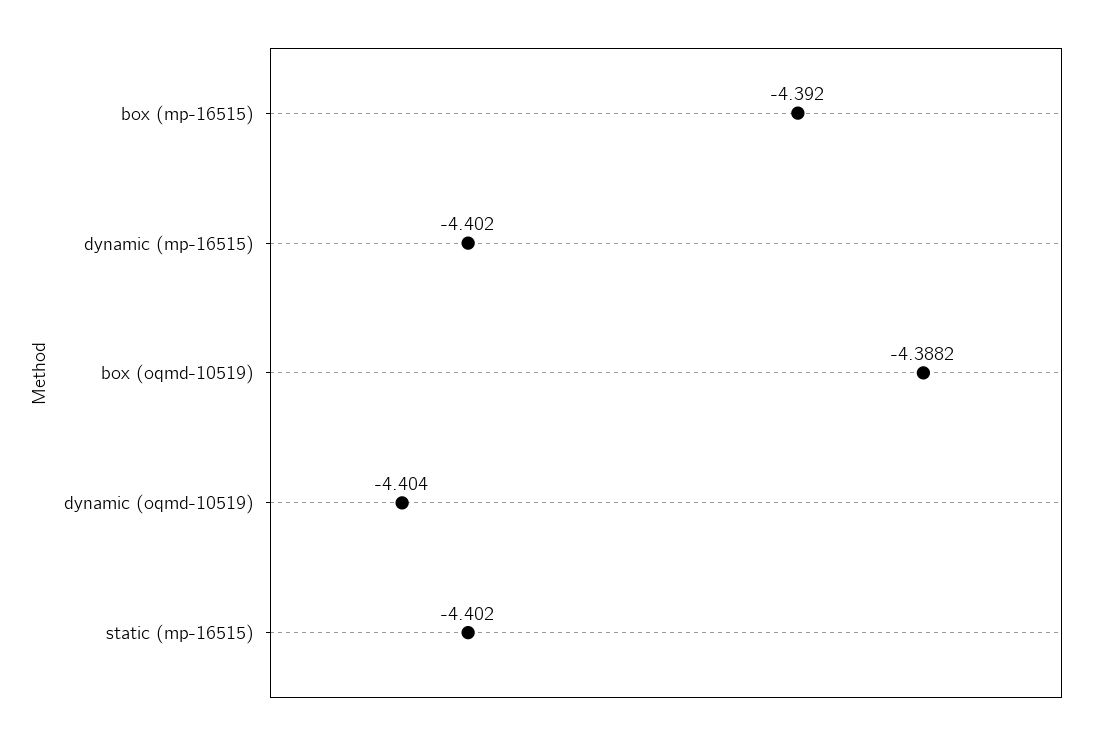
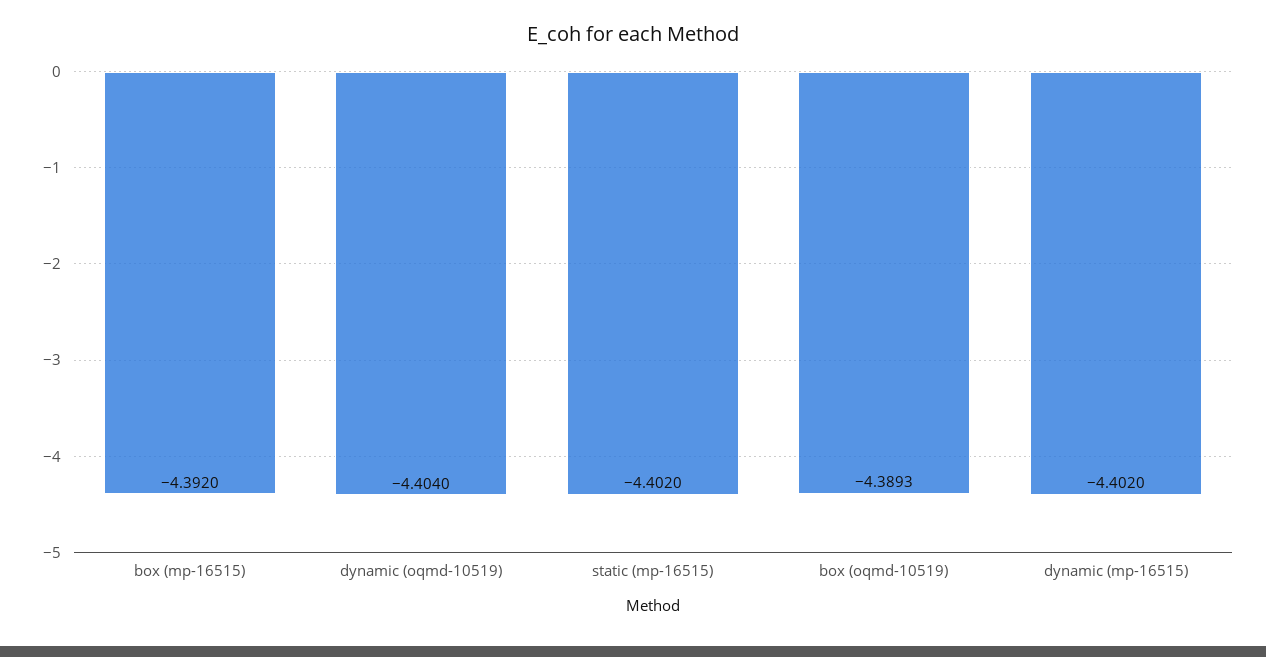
box (oqmd-10519): -4.3882 -> -4.3893

